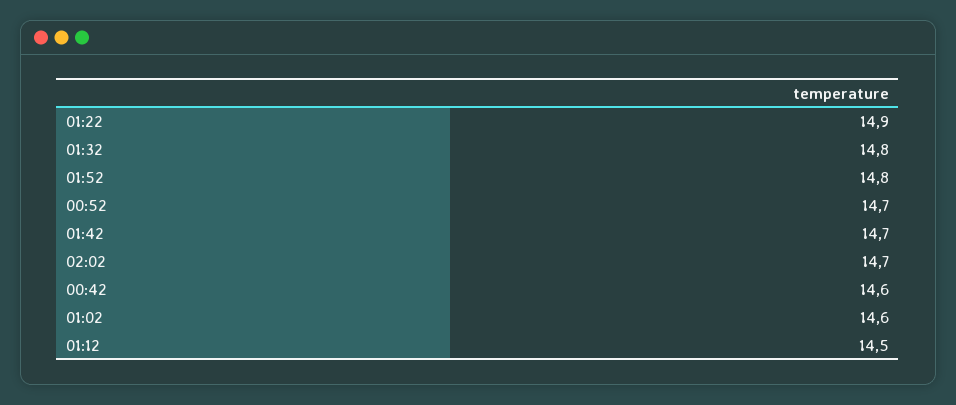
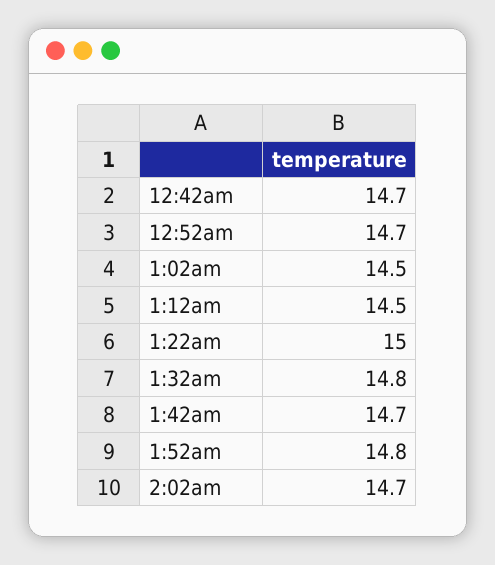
01:22: 14.9 -> 15
00:42: 14.6 -> 14.7
01:02: 14.6 -> 14.5

